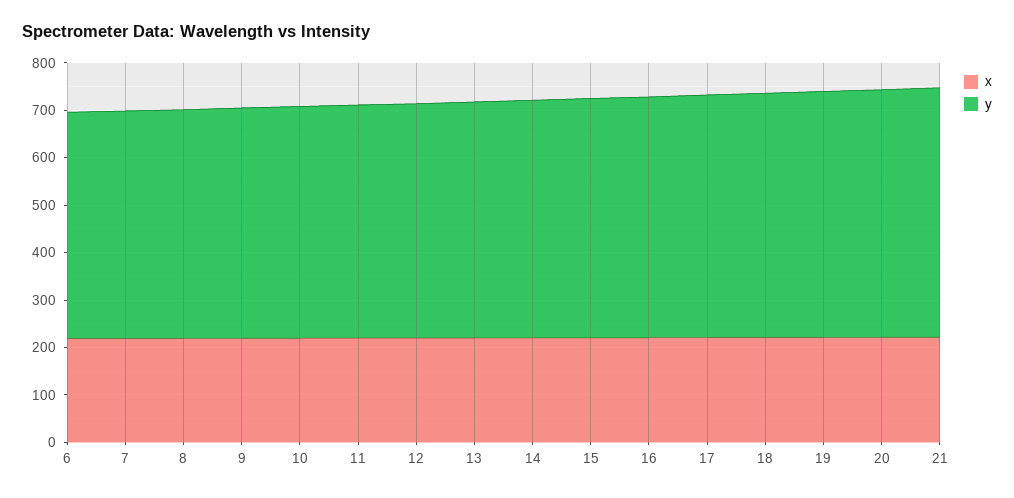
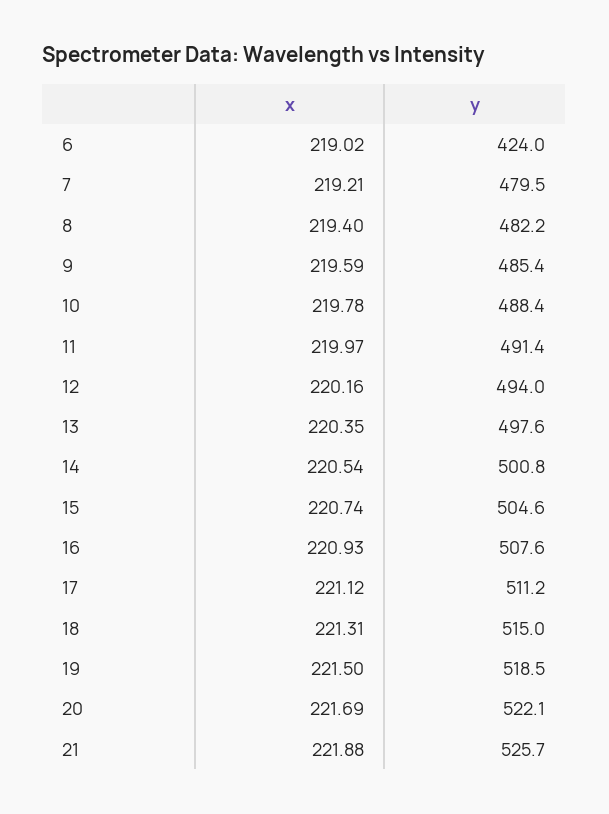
y, 6: 480 -> 424

